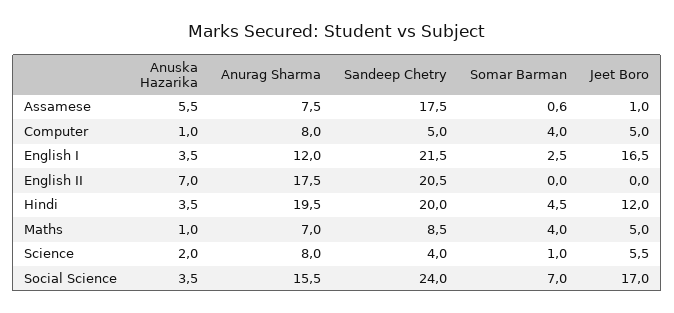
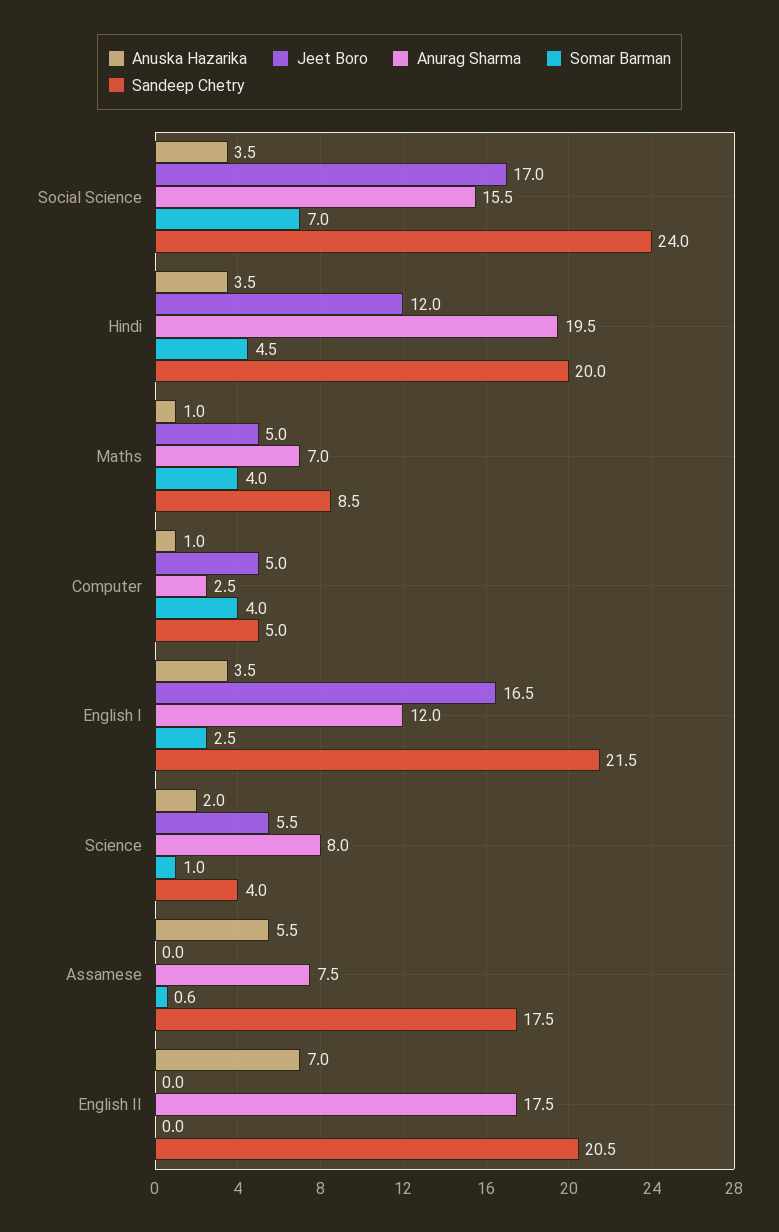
Jeet Boro, Assamese: 1 -> 0
Anurag Sharma, Computer: 8 -> 2.5

